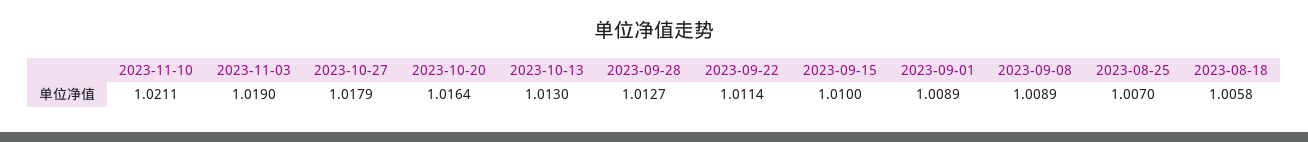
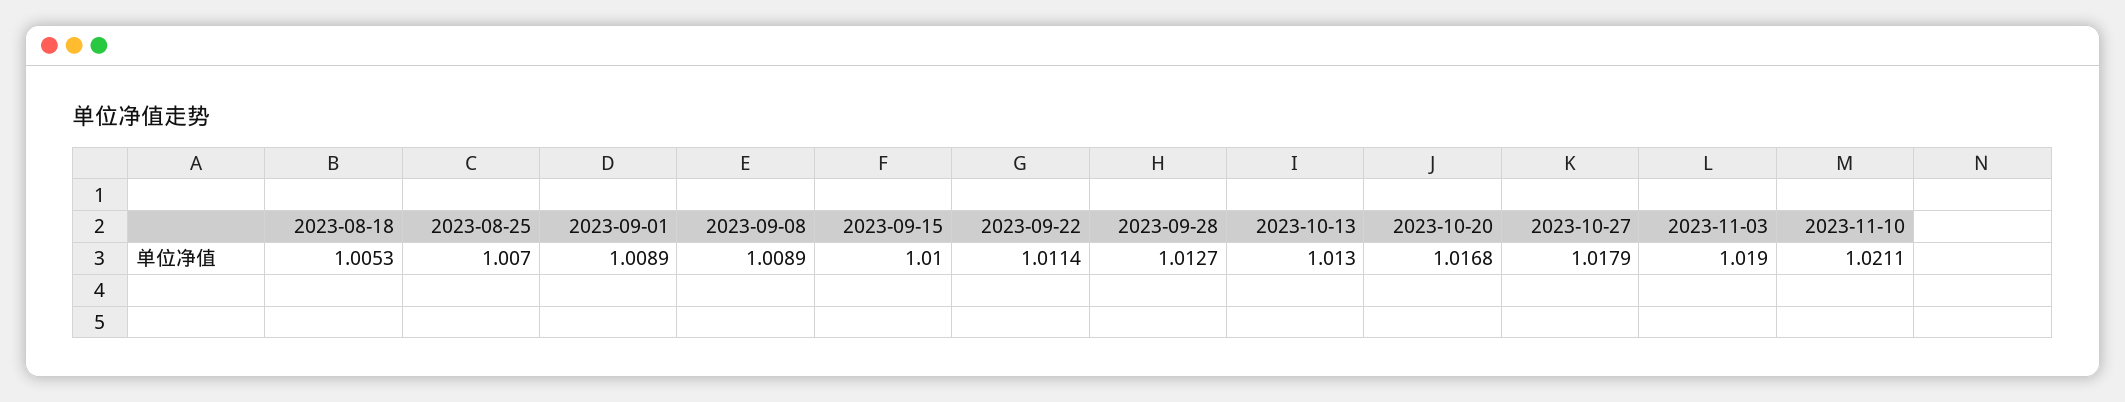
2023-10-20: 1.0164 -> 1.0168
2023-08-18: 1.0058 -> 1.0053

